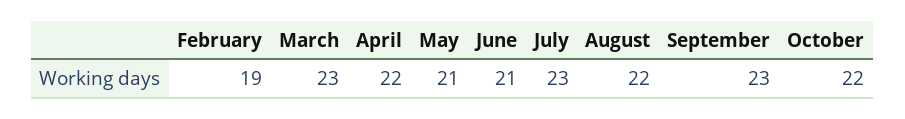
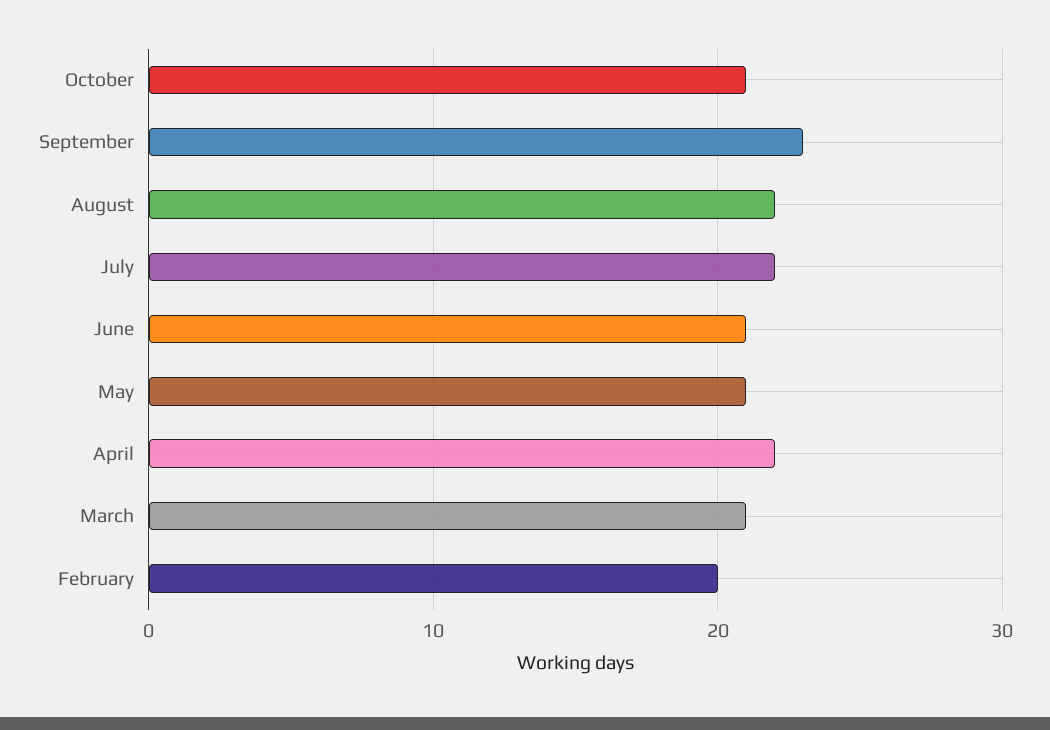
February: 19 -> 20
March: 23 -> 21
July: 23 -> 22
October: 22 -> 21

